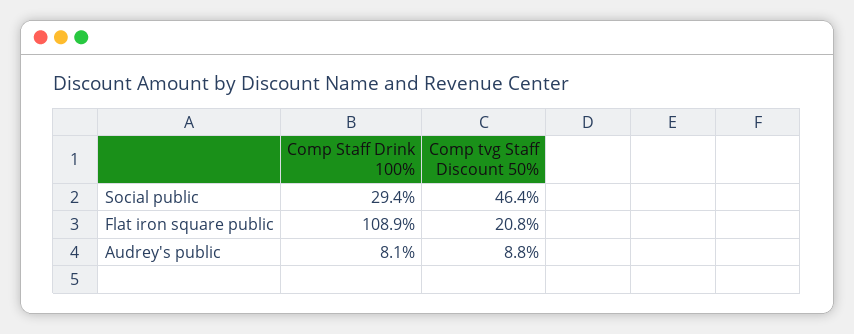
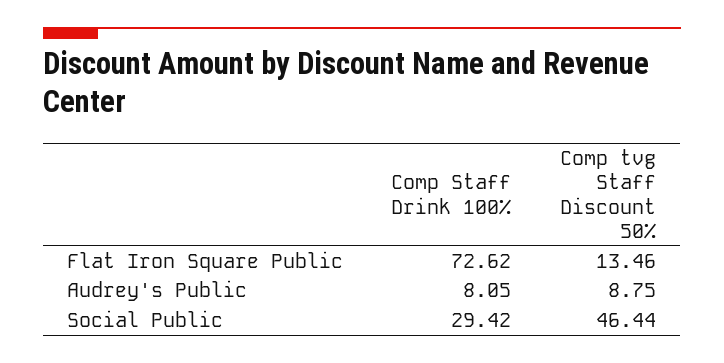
Comp Staff Drink 100%, Flat iron square public: 108.9 -> 72.62
Comp tvg Staff Discount 50%, Flat iron square public: 20.8 -> 13.46

